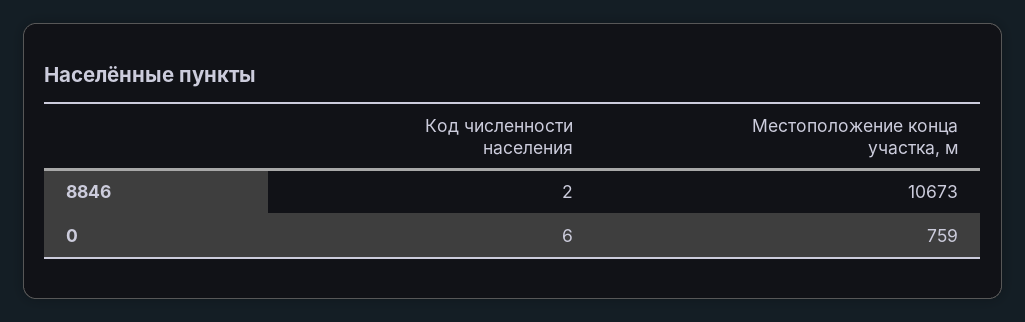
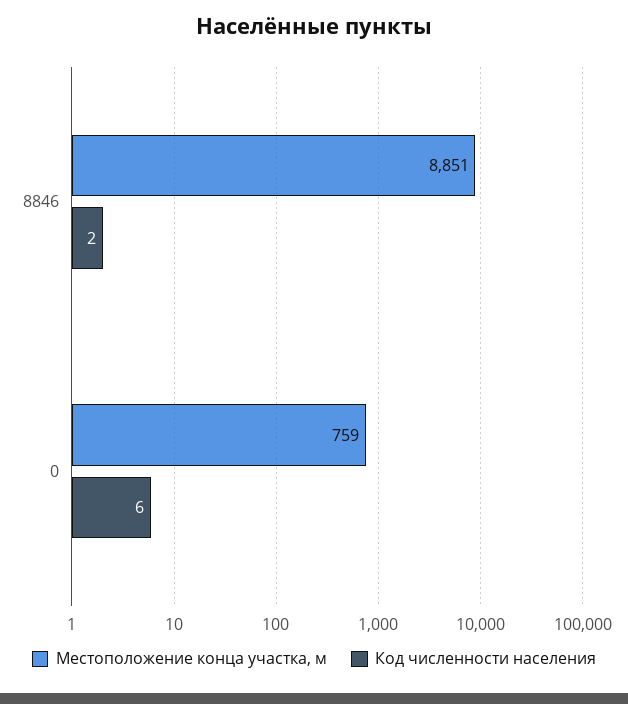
Местоположение конца участка, м, 8846: 10673 -> 8851

